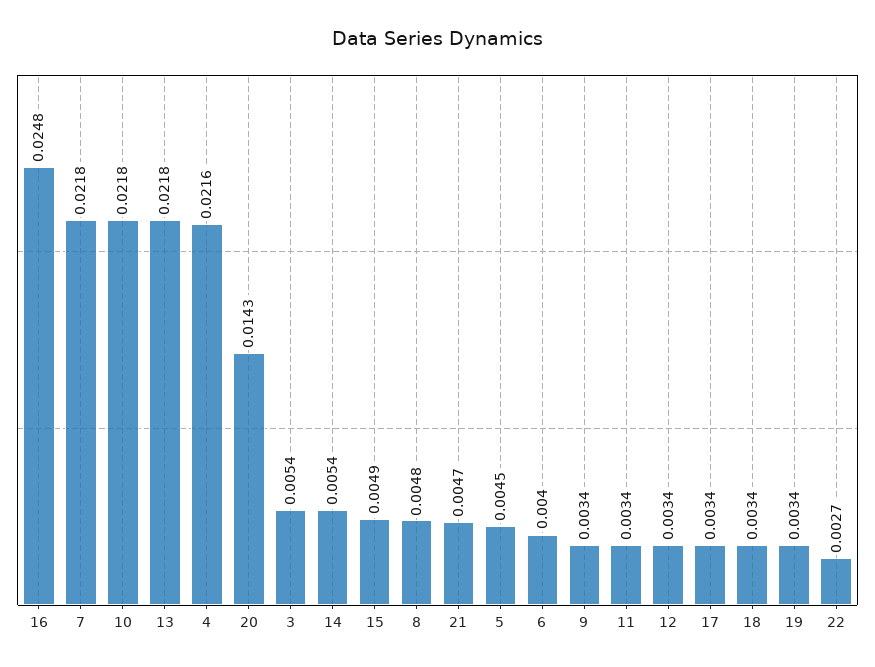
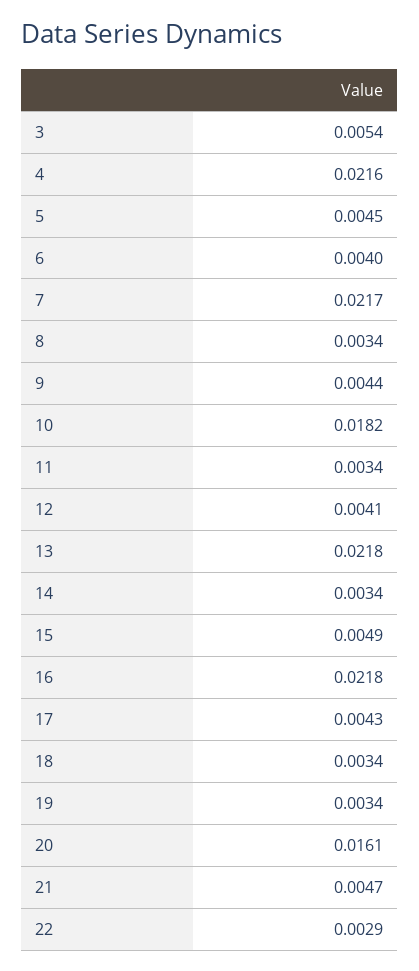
16: 0.0248 -> 0.0218
7: 0.0218 -> 0.0217
10: 0.0218 -> 0.0182
20: 0.0143 -> 0.0161
14: 0.0054 -> 0.0034
8: 0.0048 -> 0.0034
9: 0.0034 -> 0.0044
12: 0.0034 -> 0.0041
17: 0.0034 -> 0.0043
22: 0.0027 -> 0.0029

